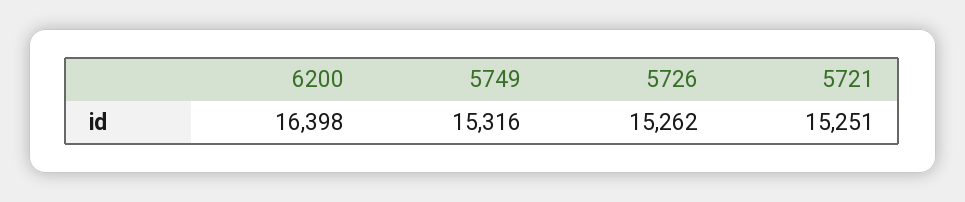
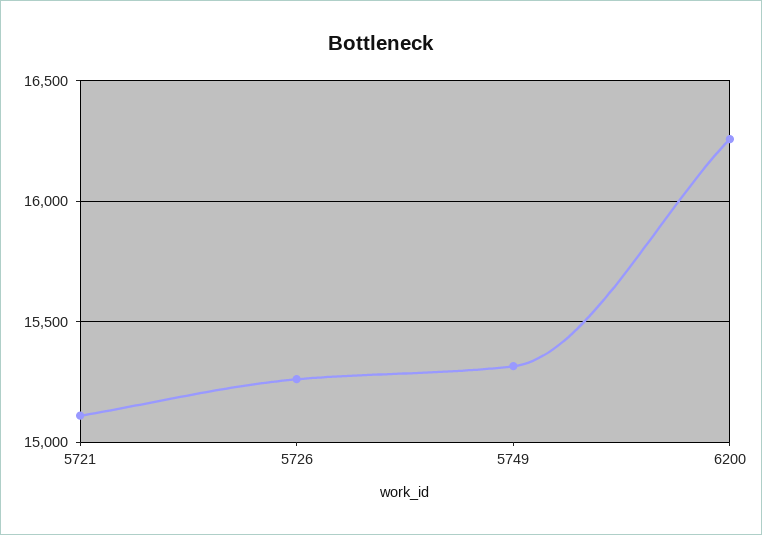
6200: 16398 -> 16250
5721: 15251 -> 15100

